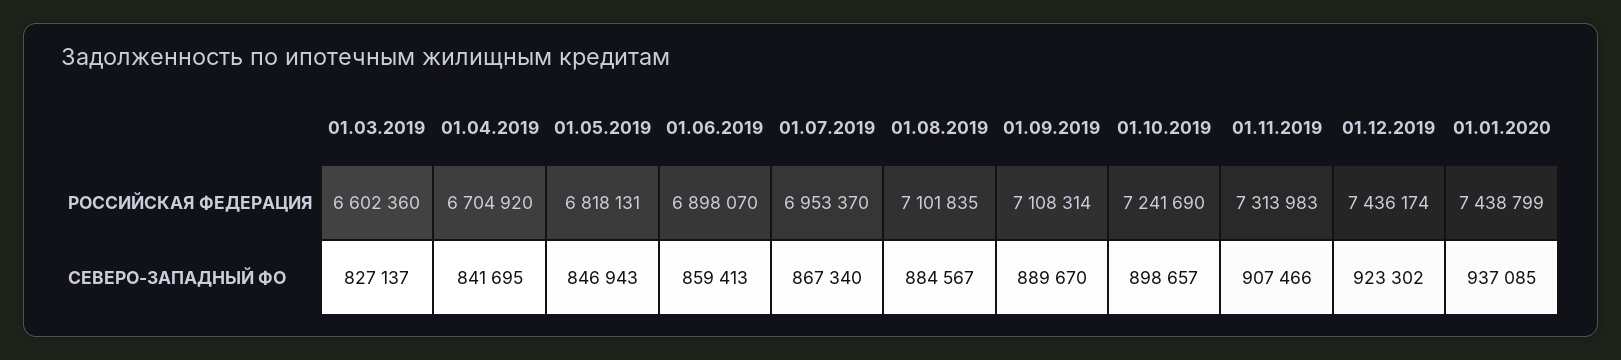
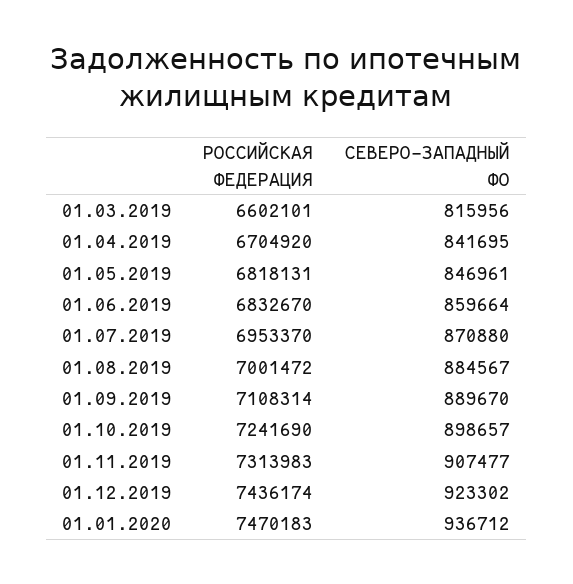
01.03.2019, РОССИЙСКАЯ ФЕДЕРАЦИЯ: 6602360 -> 6602101
01.06.2019, РОССИЙСКАЯ ФЕДЕРАЦИЯ: 6898070 -> 6832670
01.08.2019, РОССИЙСКАЯ ФЕДЕРАЦИЯ: 7101835 -> 7001472
01.01.2020, РОССИЙСКАЯ ФЕДЕРАЦИЯ: 7438799 -> 7470183
01.03.2019, СЕВЕРО-ЗАПАДНЫЙ ФО: 827137 -> 815956
01.05.2019, СЕВЕРО-ЗАПАДНЫЙ ФО: 846943 -> 846961
01.06.2019, СЕВЕРО-ЗАПАДНЫЙ ФО: 859413 -> 859664
01.07.2019, СЕВЕРО-ЗАПАДНЫЙ ФО: 867340 -> 870880
01.11.2019, СЕВЕРО-ЗАПАДНЫЙ ФО: 907466 -> 907477
01.01.2020, СЕВЕРО-ЗАПАДНЫЙ ФО: 937085 -> 936712

